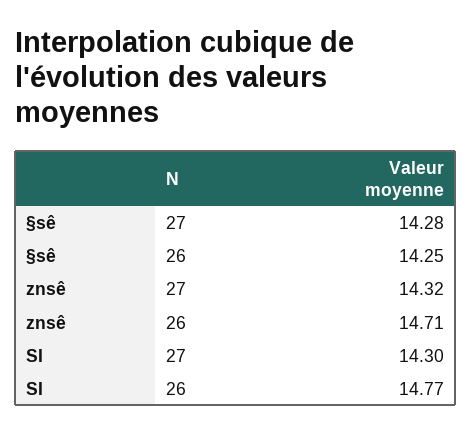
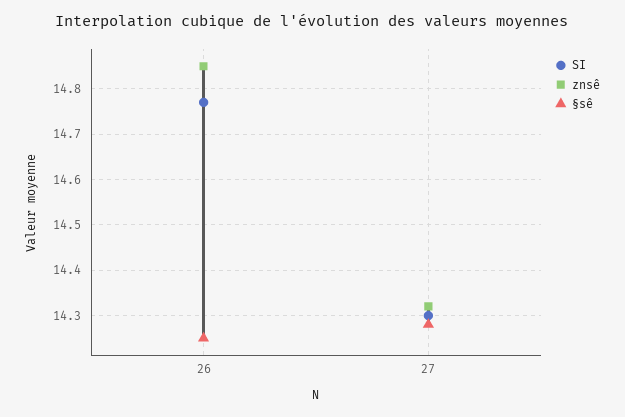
znsê, 26: 14.71 -> 14.85

